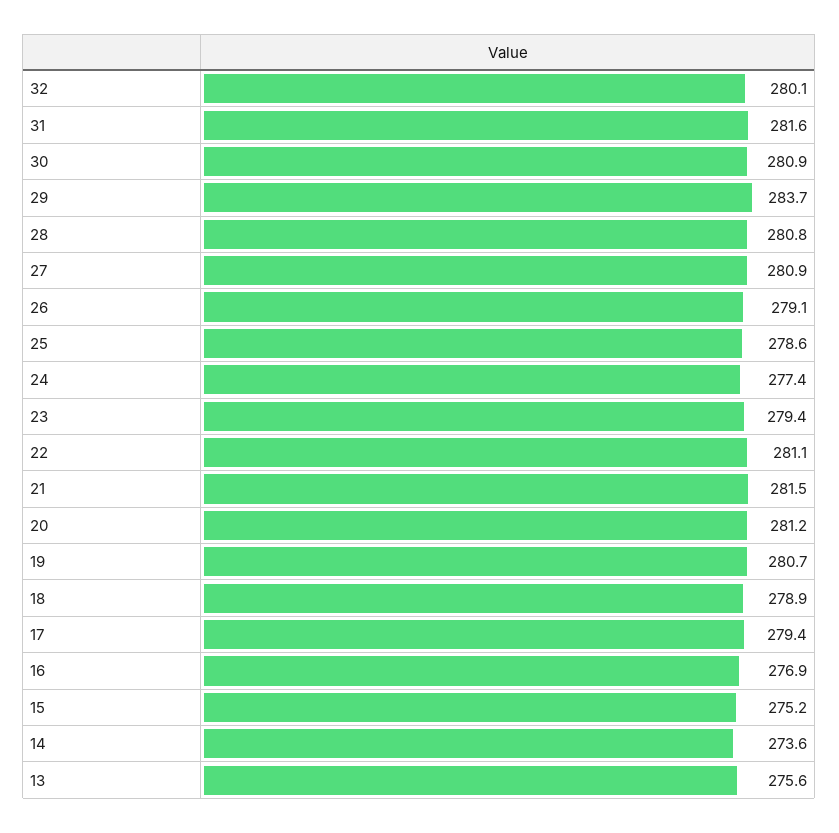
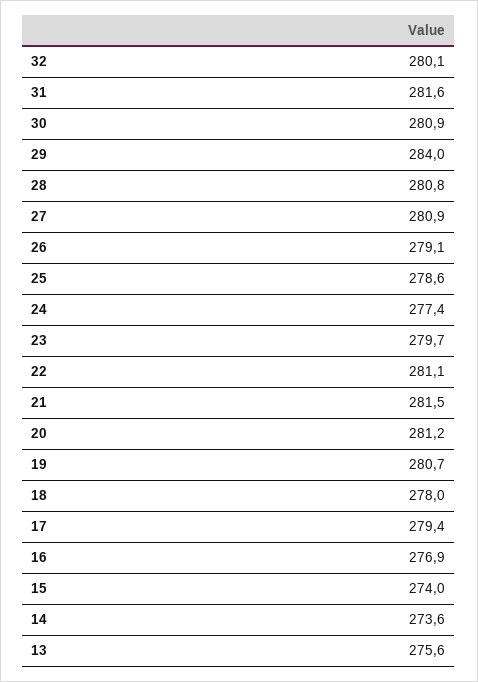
29: 283.7 -> 284
23: 279.4 -> 279.7
18: 278.9 -> 278
15: 275.2 -> 274

